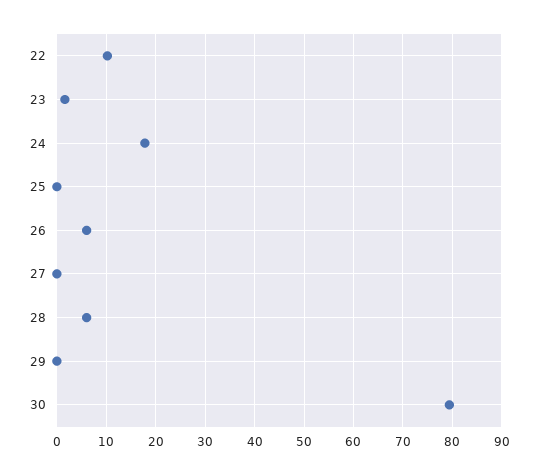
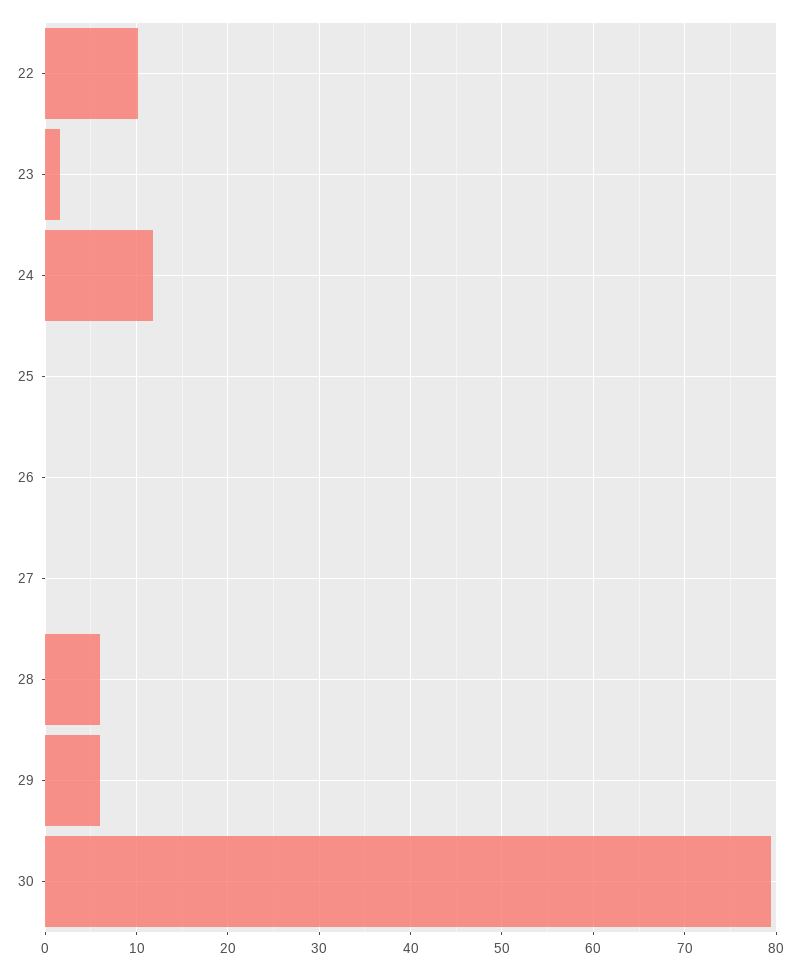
24: 18 -> 12
26: 6 -> 0
29: 0 -> 6

